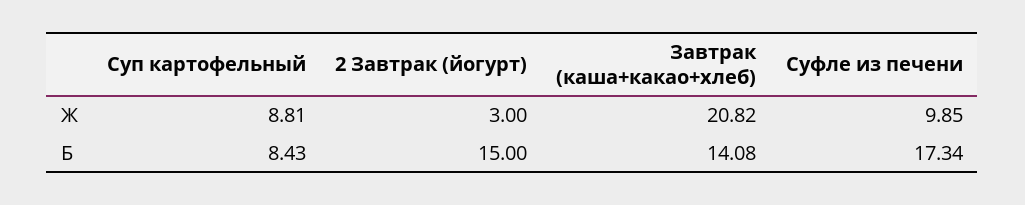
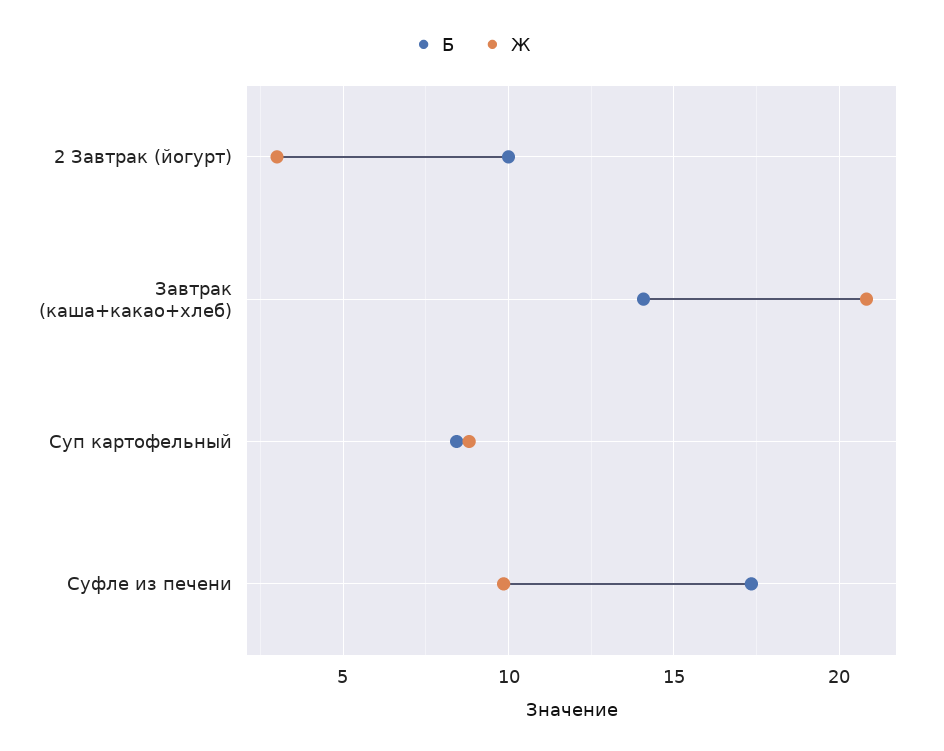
Б, 2 Завтрак (йогурт): 15 -> 10

